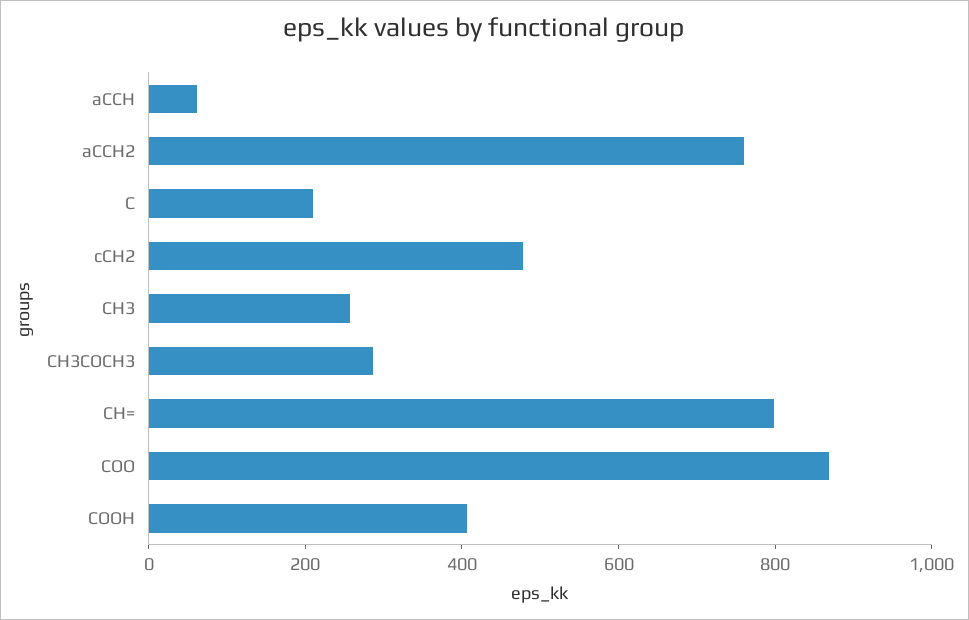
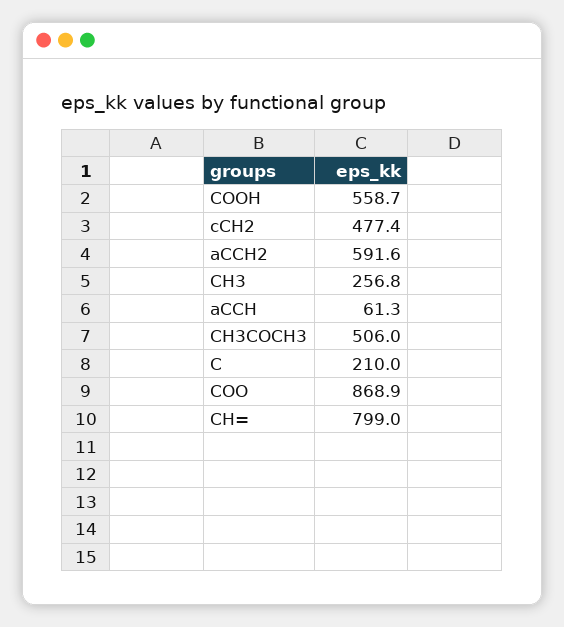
aCCH2: 750 -> 591.6
CH3COCH3: 300 -> 506
COOH: 400 -> 558.7

